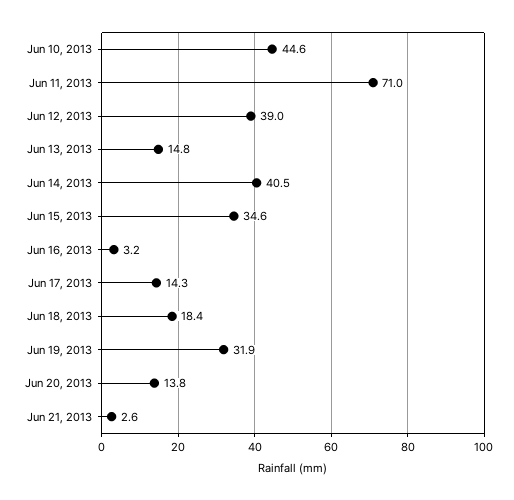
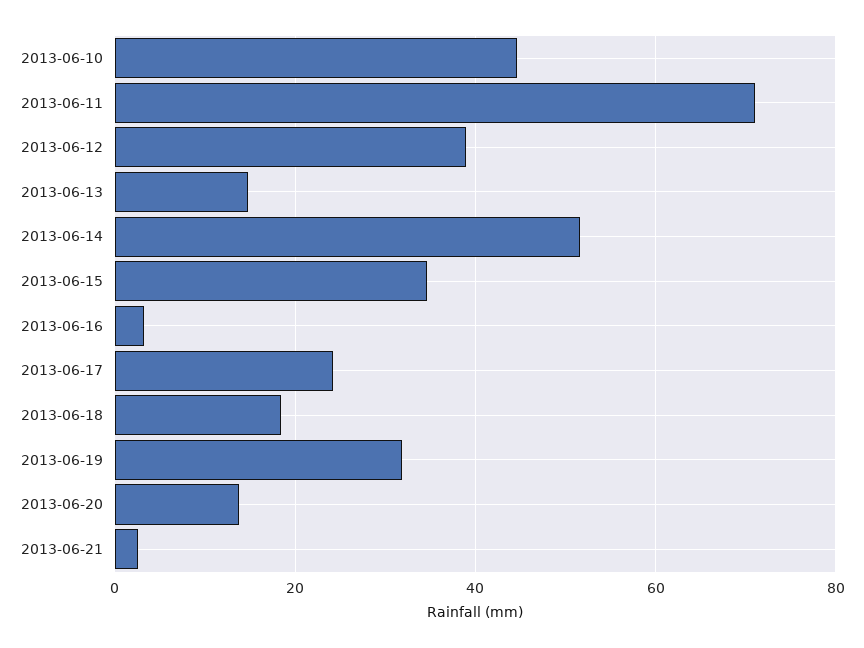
Jun 14, 2013: 40.5 -> 52
Jun 17, 2013: 14.3 -> 24

